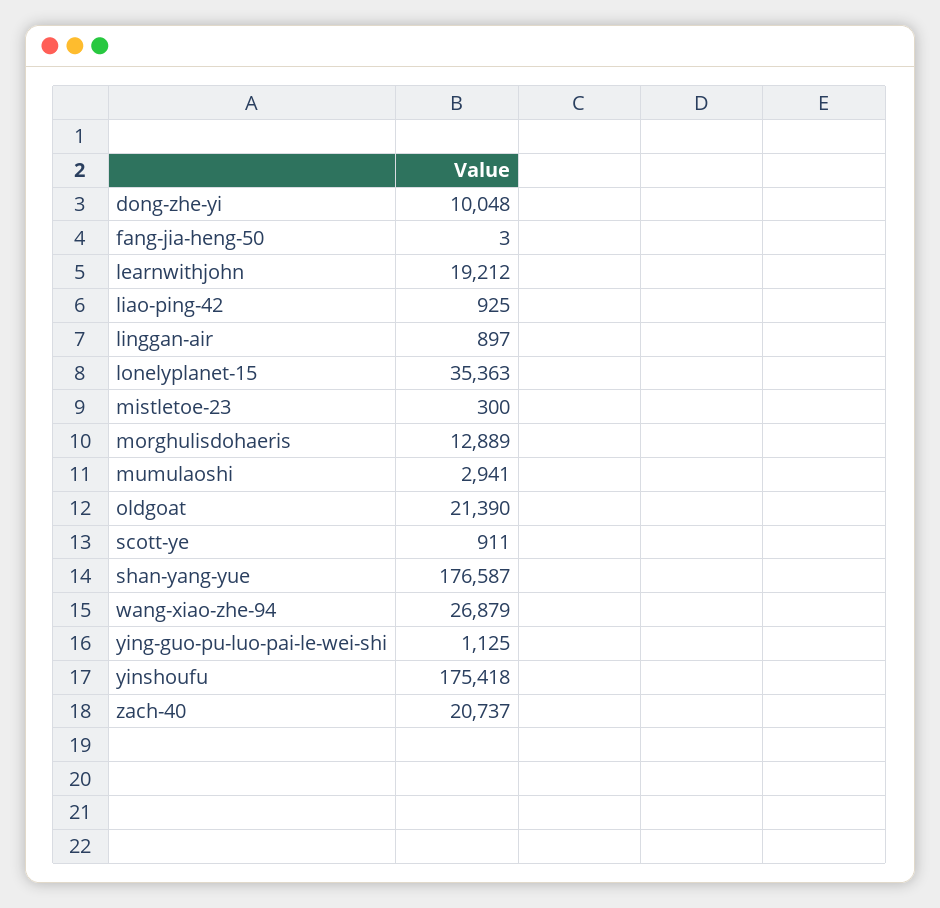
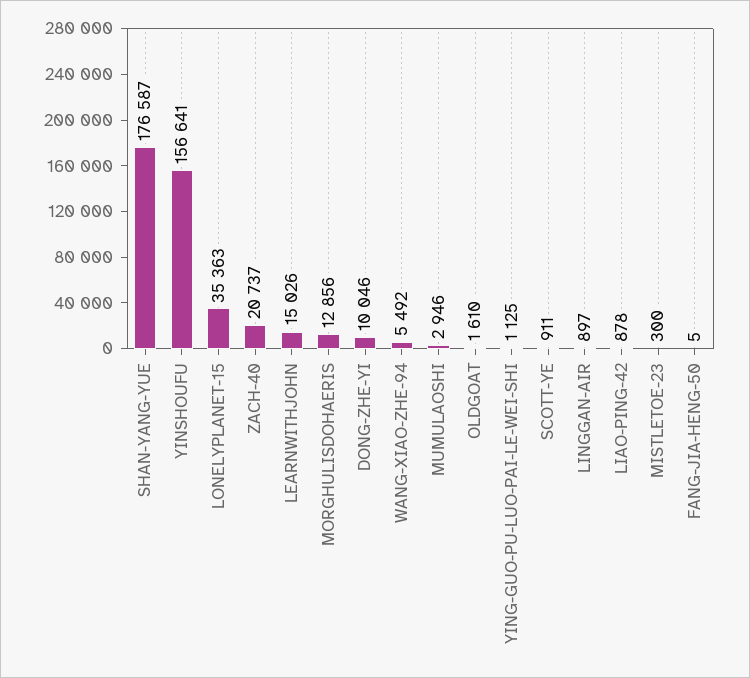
dong-zhe-yi: 10048 -> 10046
fang-jia-heng-50: 3 -> 5
learnwithjohn: 19212 -> 15026
liao-ping-42: 925 -> 878
morghulisdohaeris: 12889 -> 12856
mumulaoshi: 2941 -> 2946
oldgoat: 21390 -> 1610
wang-xiao-zhe-94: 26879 -> 5492
yinshoufu: 175418 -> 156641

